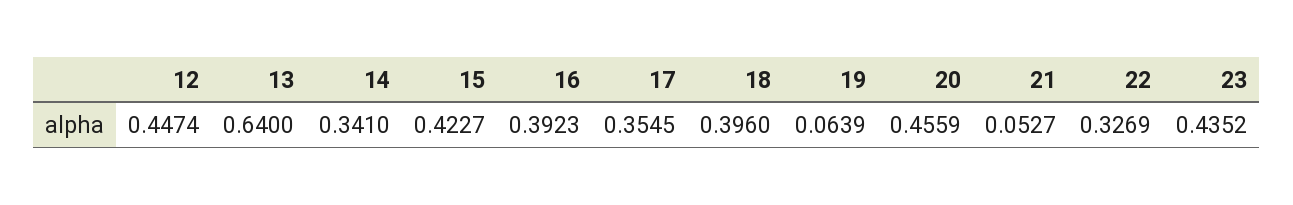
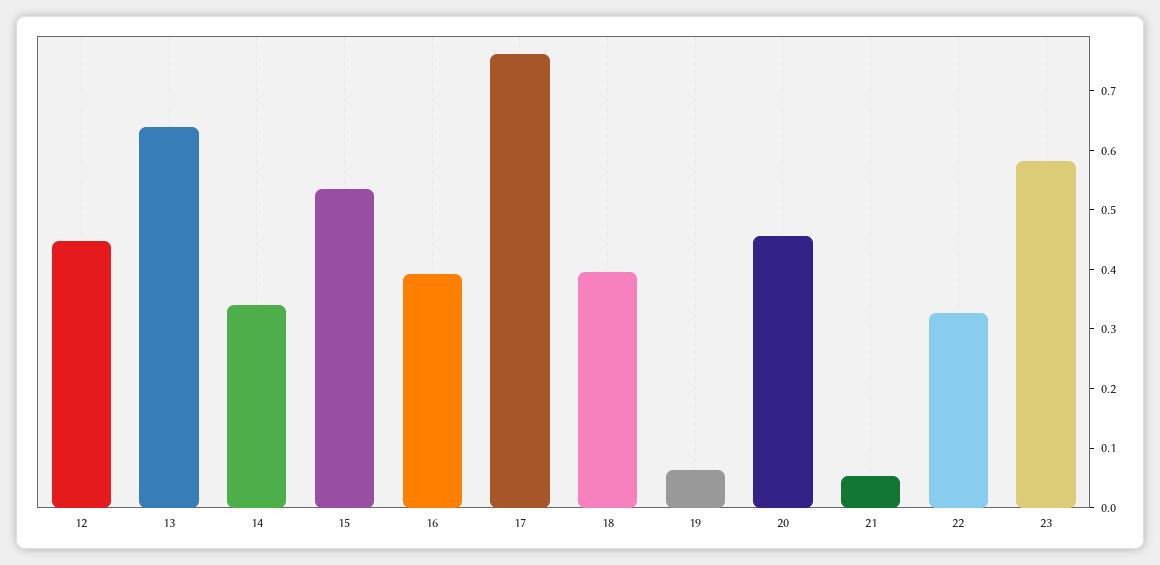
15: 0.4227 -> 0.54
17: 0.3545 -> 0.76
23: 0.4352 -> 0.58

